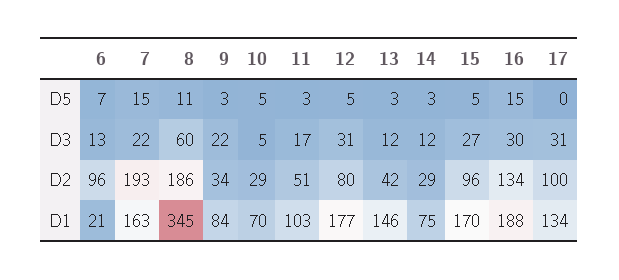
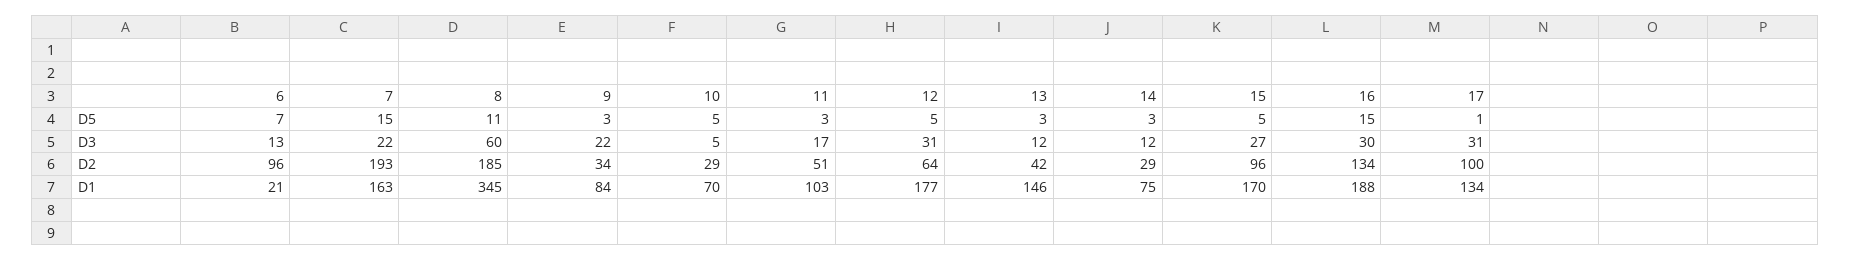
17, D5: 0 -> 1
8, D2: 186 -> 185
12, D2: 80 -> 64

